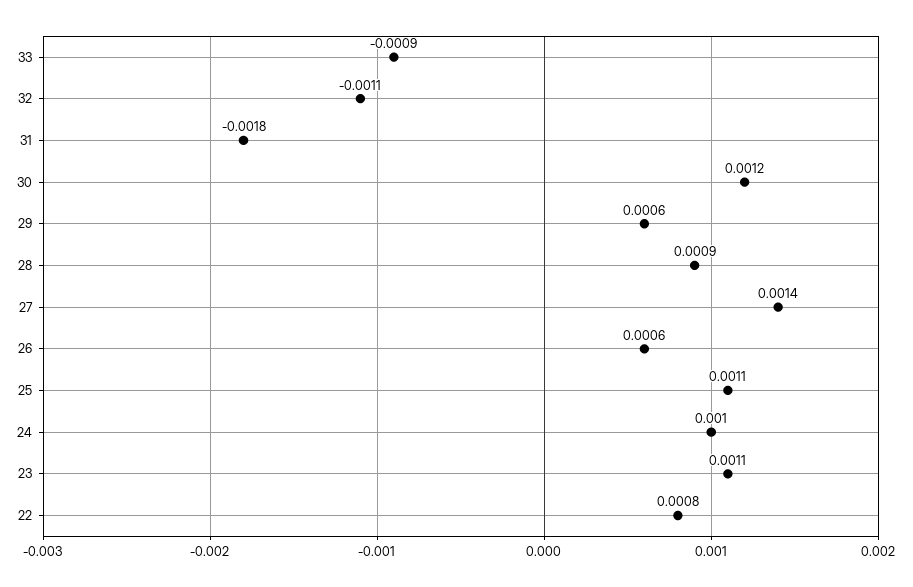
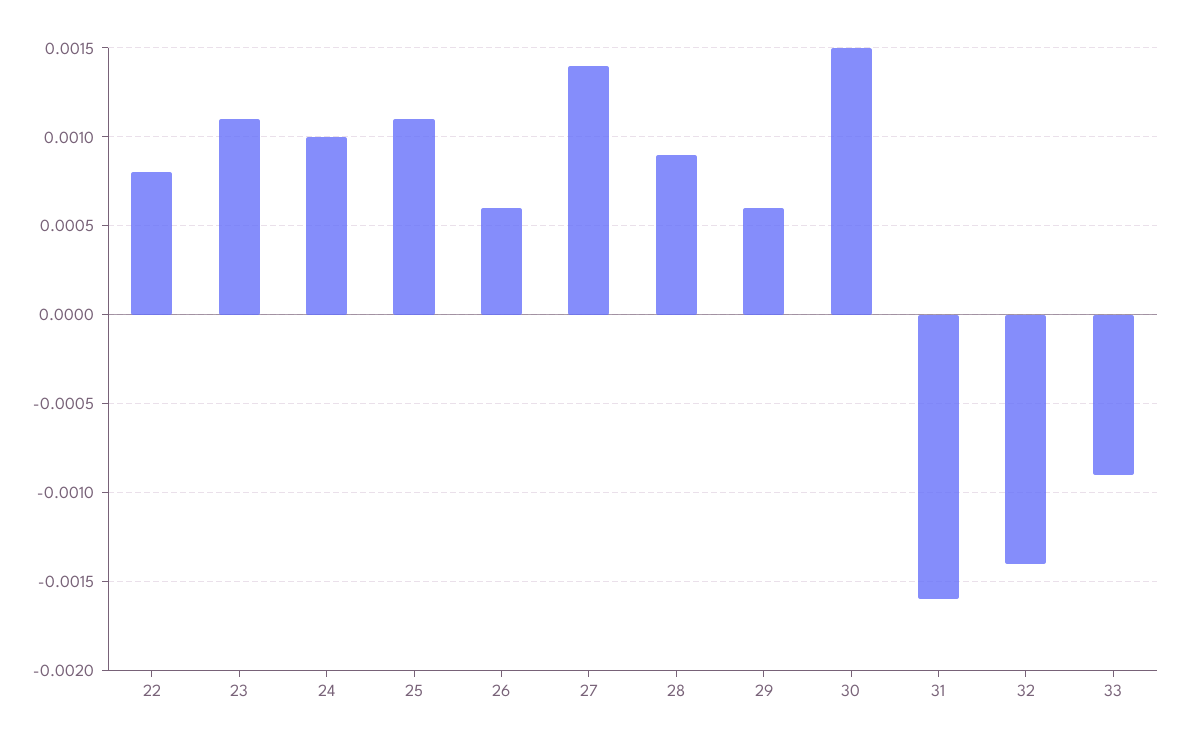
32: -0.0011 -> -0.0014
31: -0.0018 -> -0.0016
30: 0.0012 -> 0.0015

